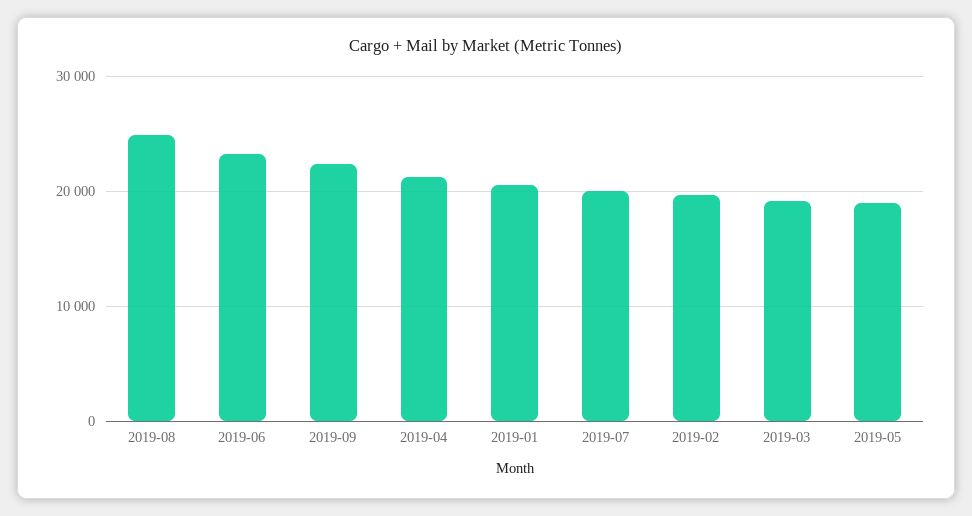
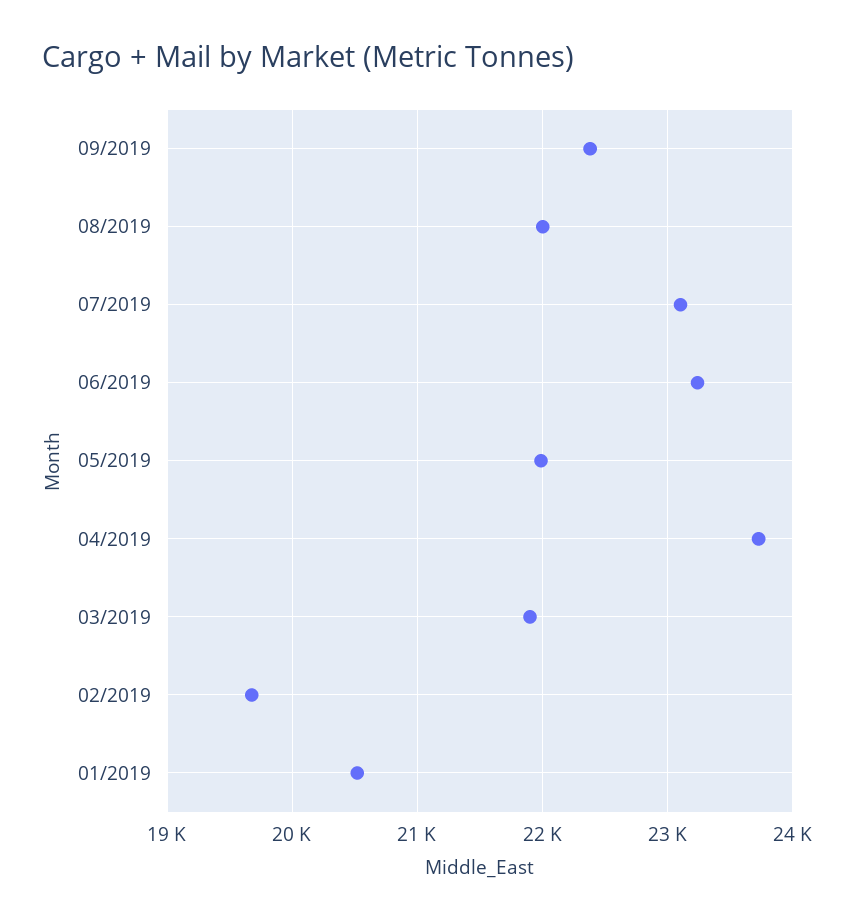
2019-08: 25000 -> 22000
2019-04: 21000 -> 23700
2019-07: 20000 -> 23100
2019-03: 19000 -> 21900
2019-05: 19000 -> 22000

